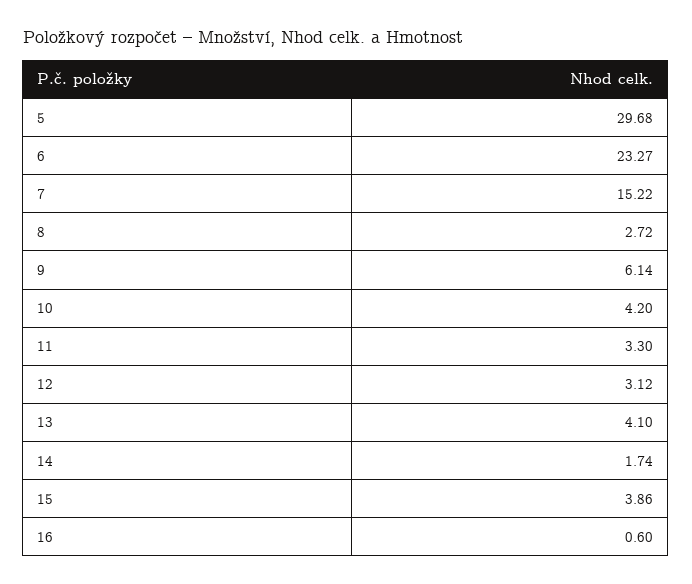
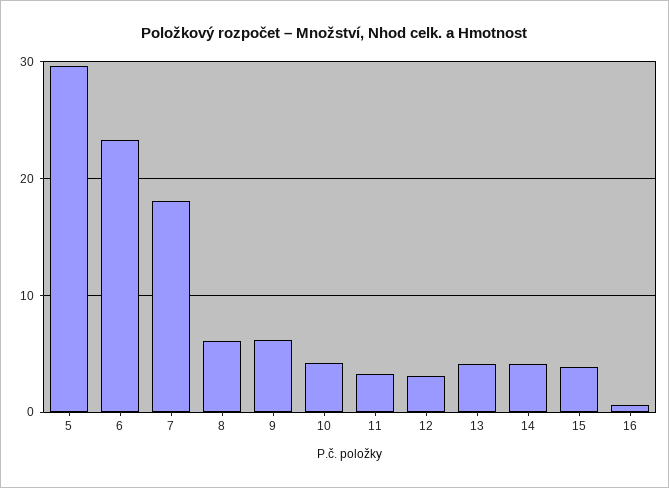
7: 15.22 -> 18
8: 2.72 -> 6
14: 1.74 -> 4

